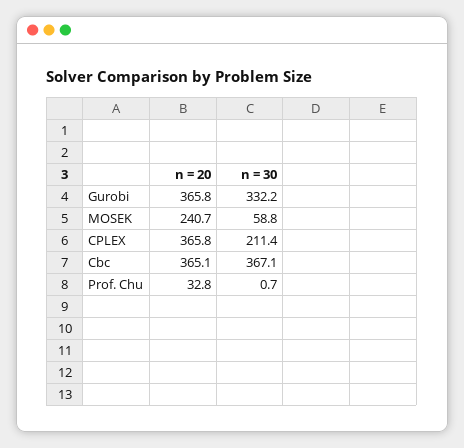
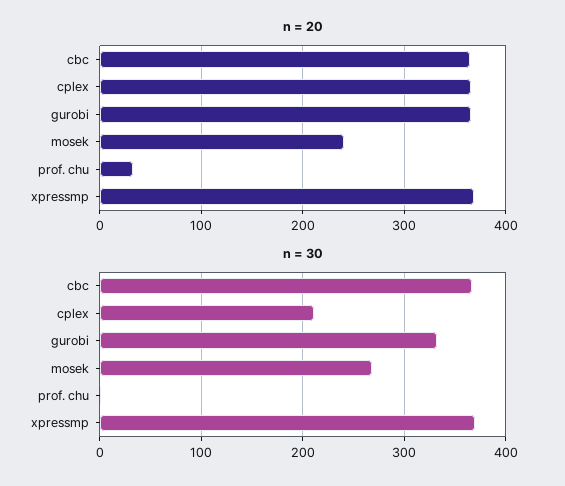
n = 30, MOSEK: 58.8 -> 270
n = 20, xpressmp: none -> 370
n = 30, xpressmp: none -> 370

